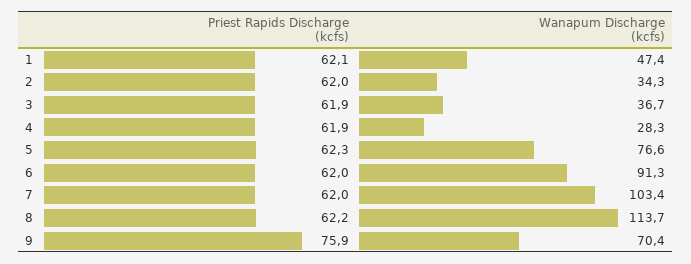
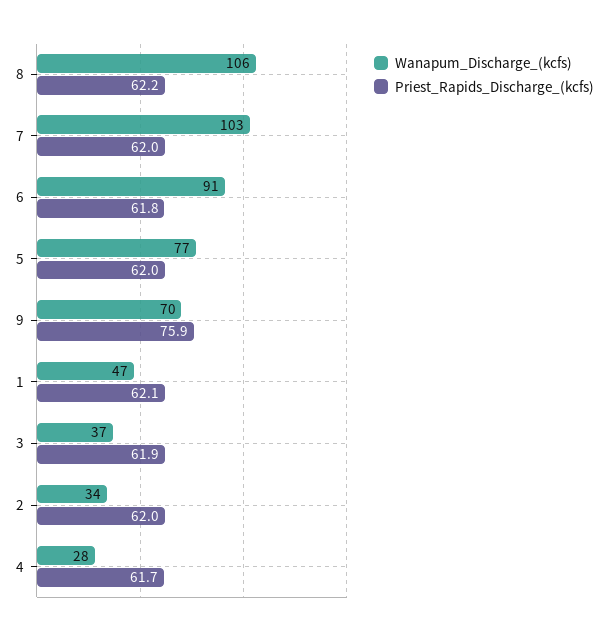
Priest Rapids Discharge (kcfs), 4: 61.9 -> 61.7
Priest Rapids Discharge (kcfs), 5: 62.3 -> 62
Priest Rapids Discharge (kcfs), 6: 62 -> 61.8
Wanapum Discharge (kcfs), 8: 113.7 -> 106

